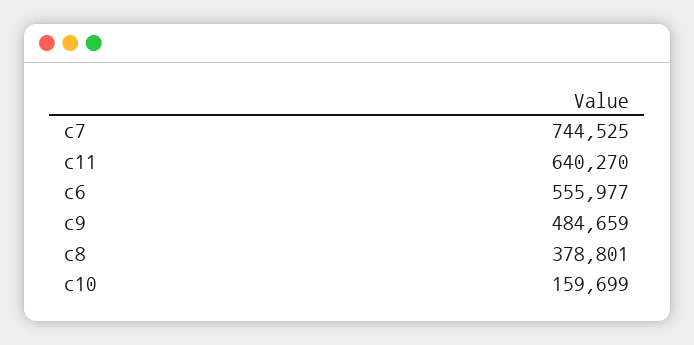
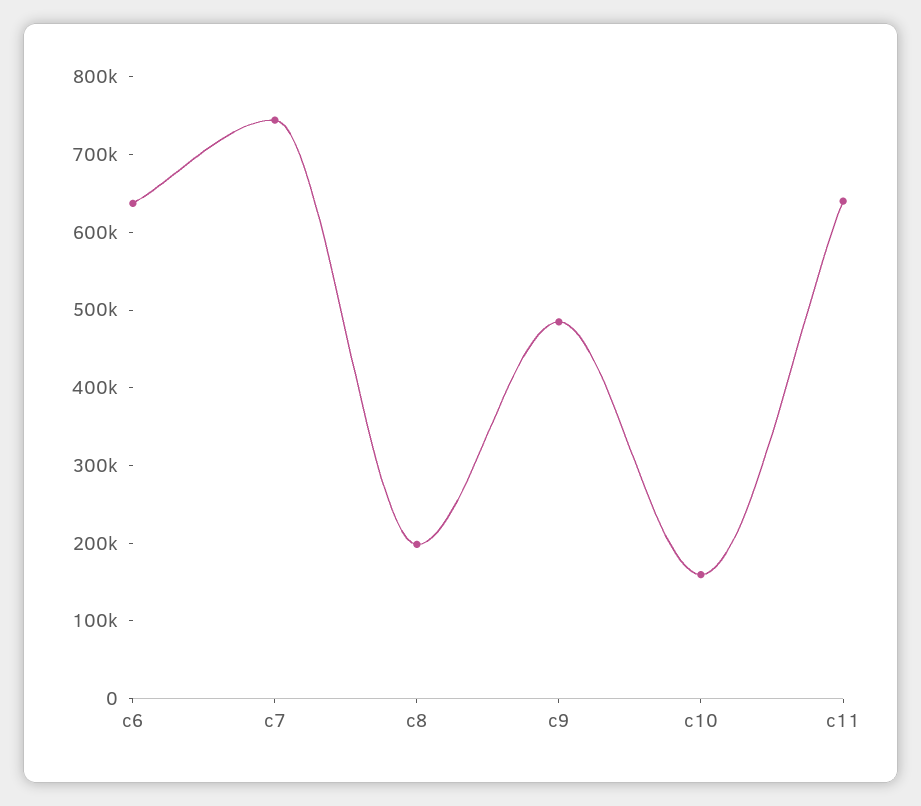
c6: 555977 -> 640000
c8: 378801 -> 200000

